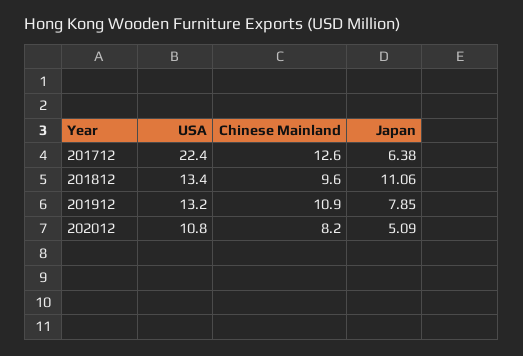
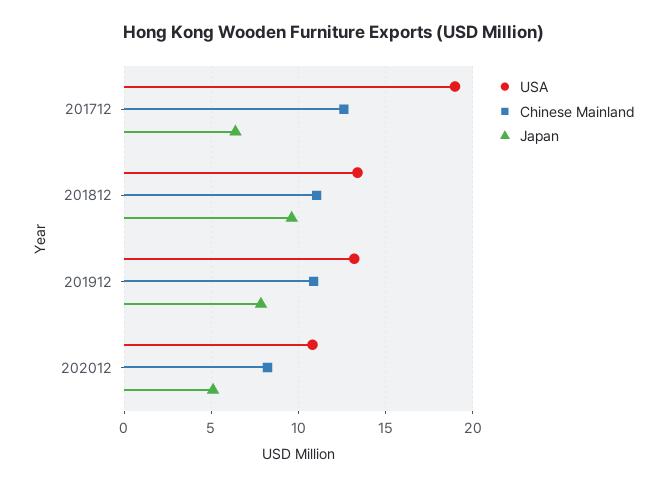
USA, 201712: 22.4 -> 19
Chinese Mainland, 201812: 9.6 -> 11
Japan, 201812: 11.06 -> 9.5

